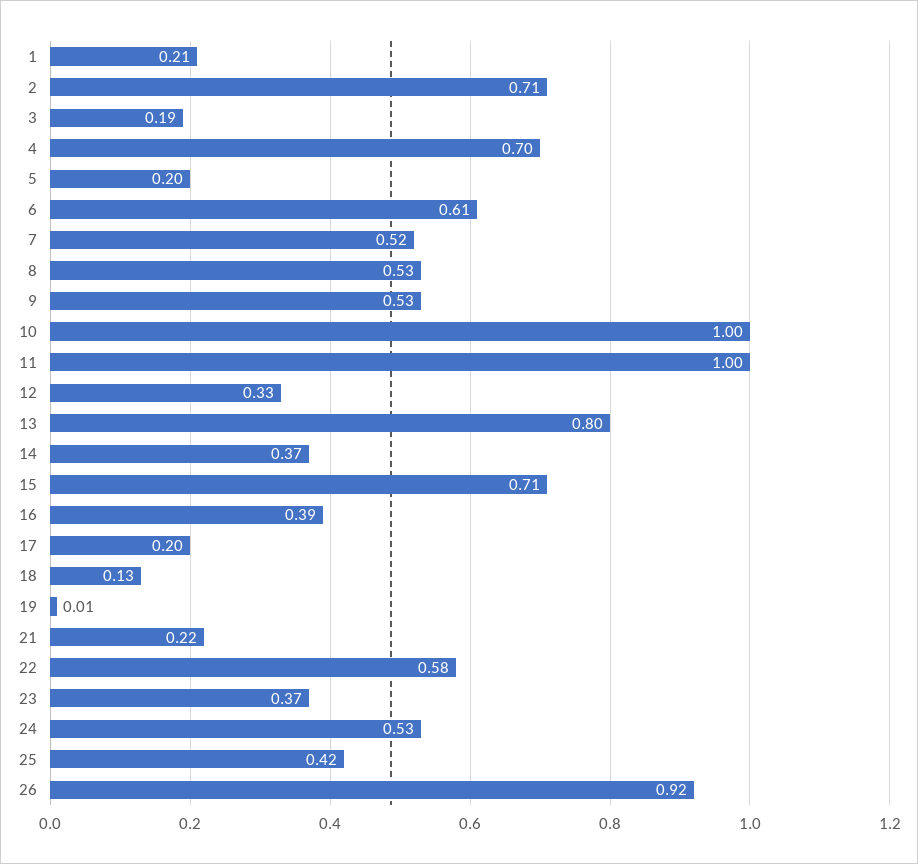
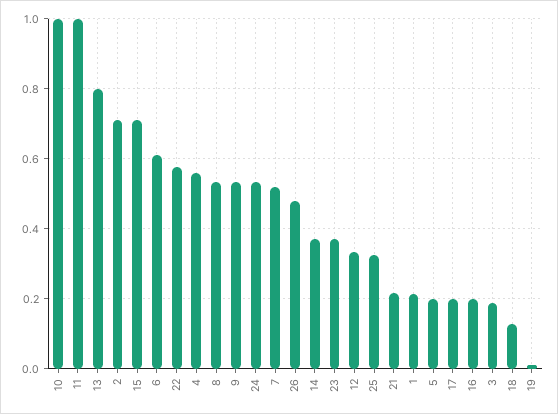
4: 0.7 -> 0.56
16: 0.39 -> 0.2
25: 0.42 -> 0.32
26: 0.92 -> 0.48

